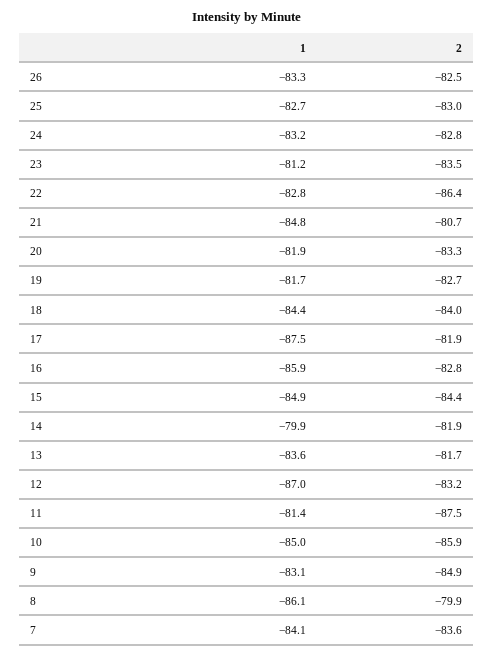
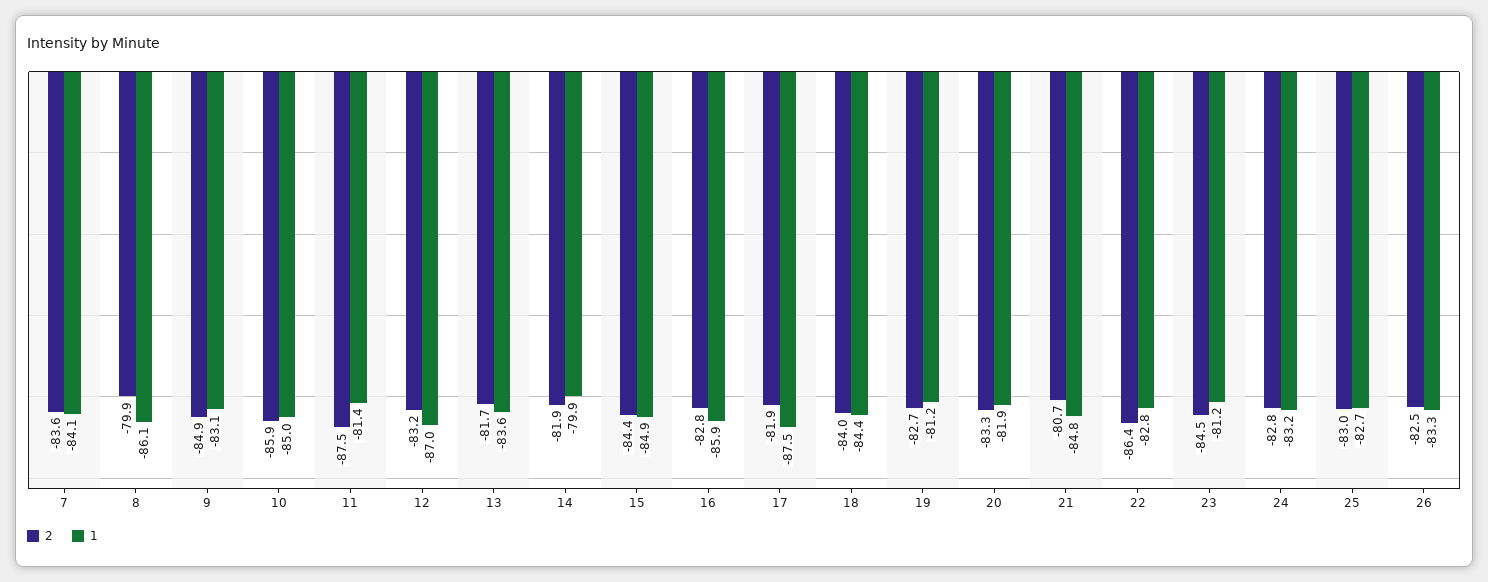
2, 23: -83.5 -> -84.5
1, 19: -81.7 -> -81.2

